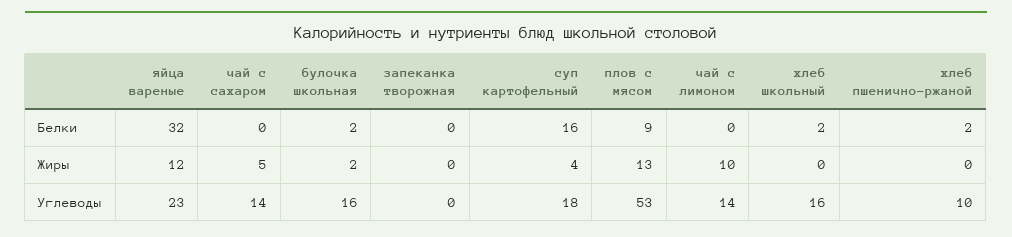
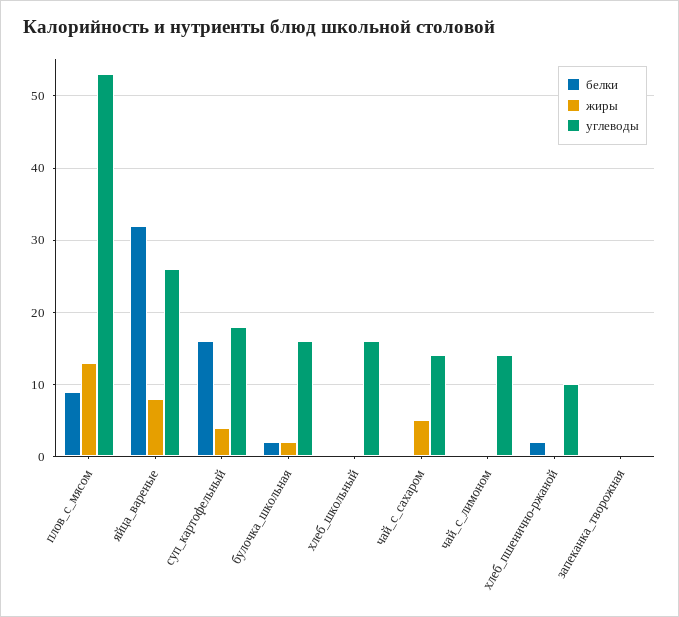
Белки, хлеб школьный: 2 -> 0
Жиры, яйца вареные: 12 -> 8
Жиры, чай с лимоном: 10 -> 0
Углеводы, яйца вареные: 23 -> 26

